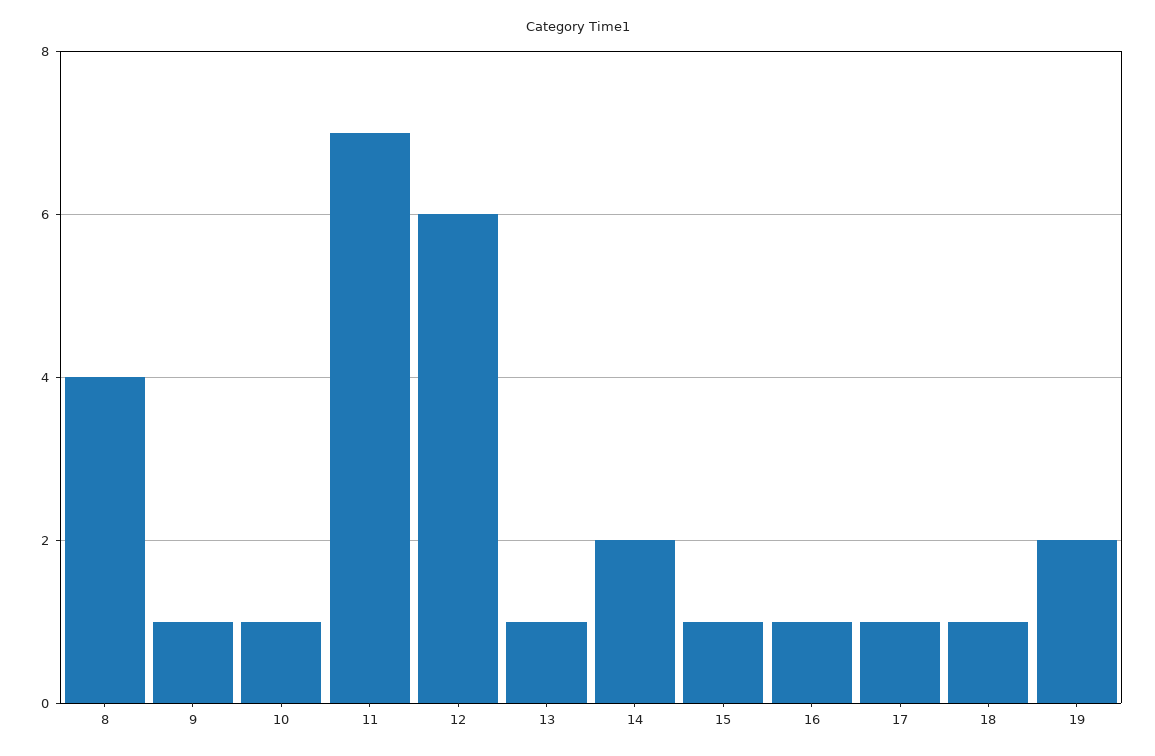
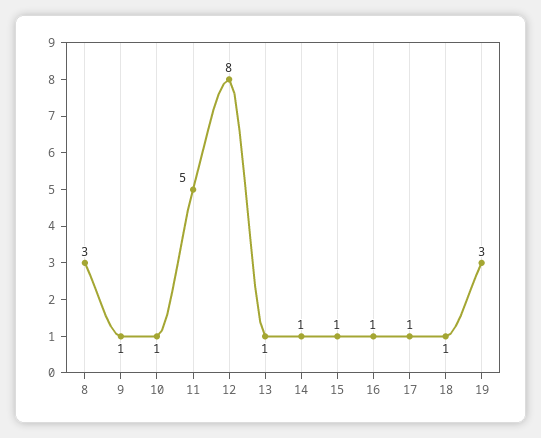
8: 4 -> 3
11: 7 -> 5
12: 6 -> 8
14: 2 -> 1
19: 2 -> 3

